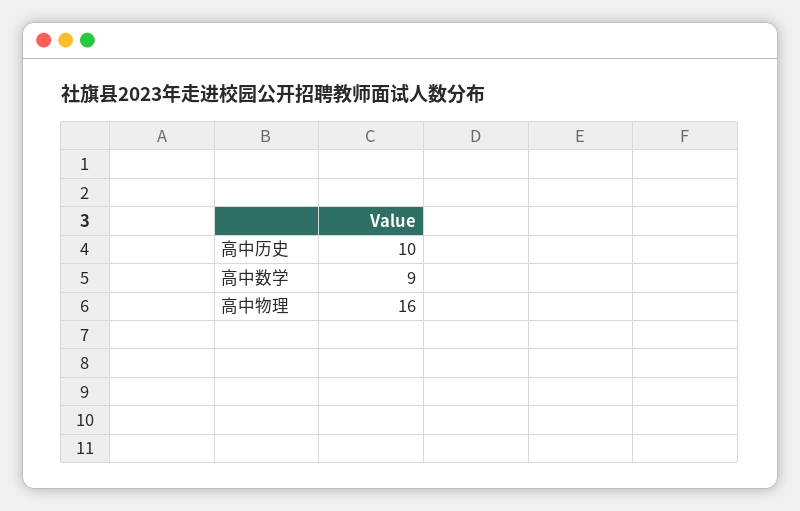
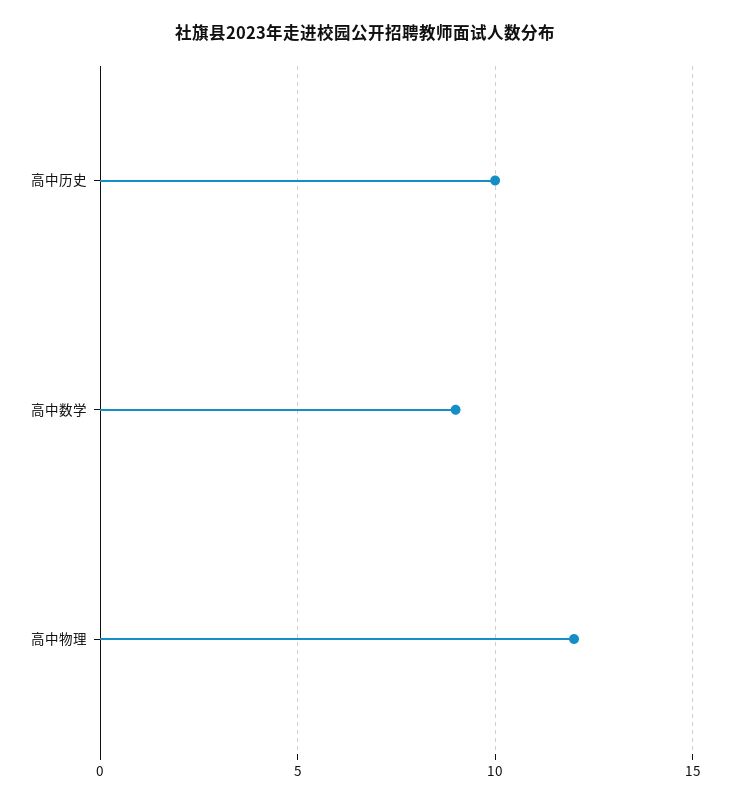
高中物理: 16 -> 12

